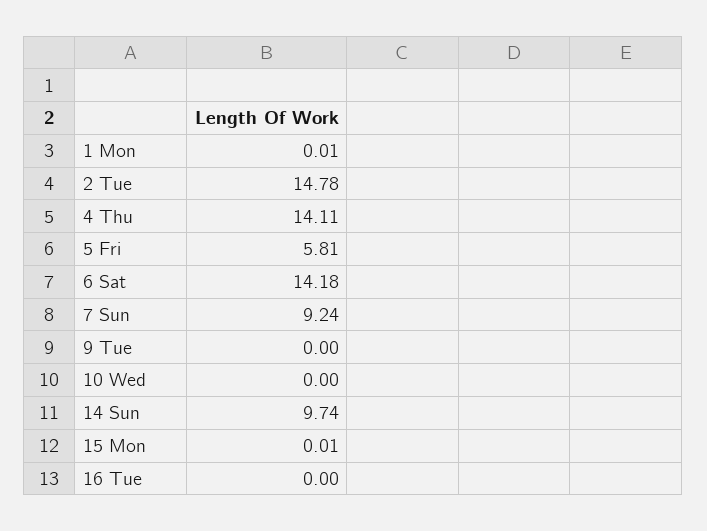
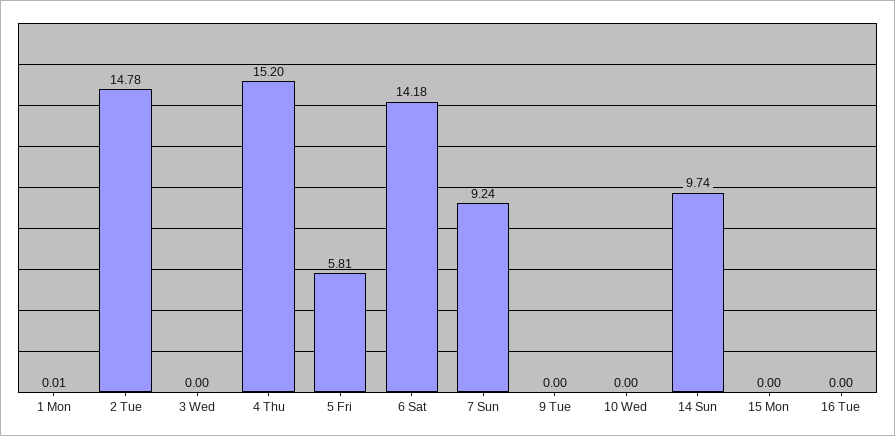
4 Thu: 14.11 -> 15.2
15 Mon: 0.01 -> 0
3 Wed: none -> 0

